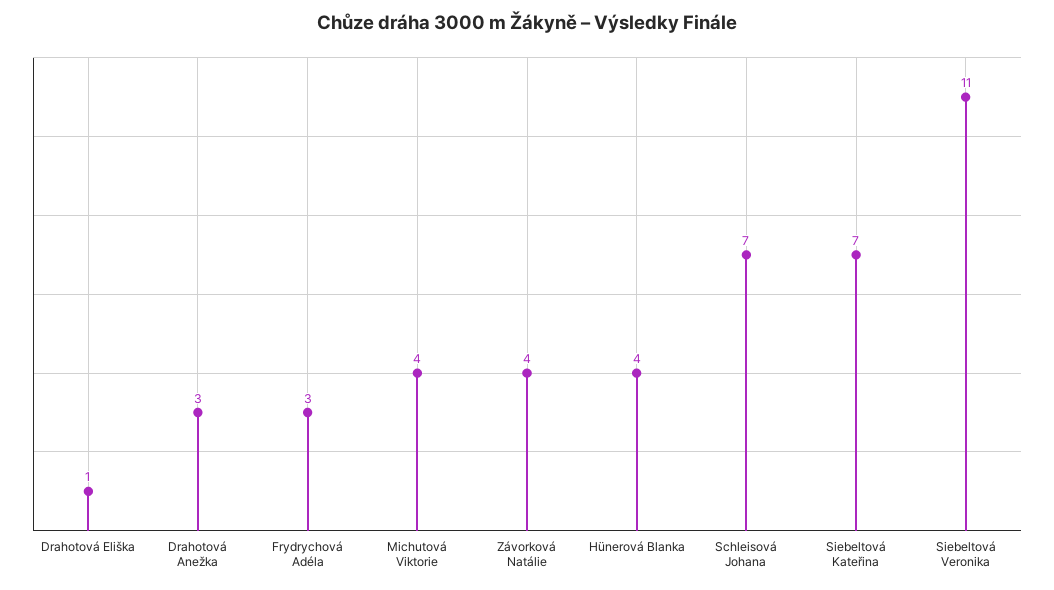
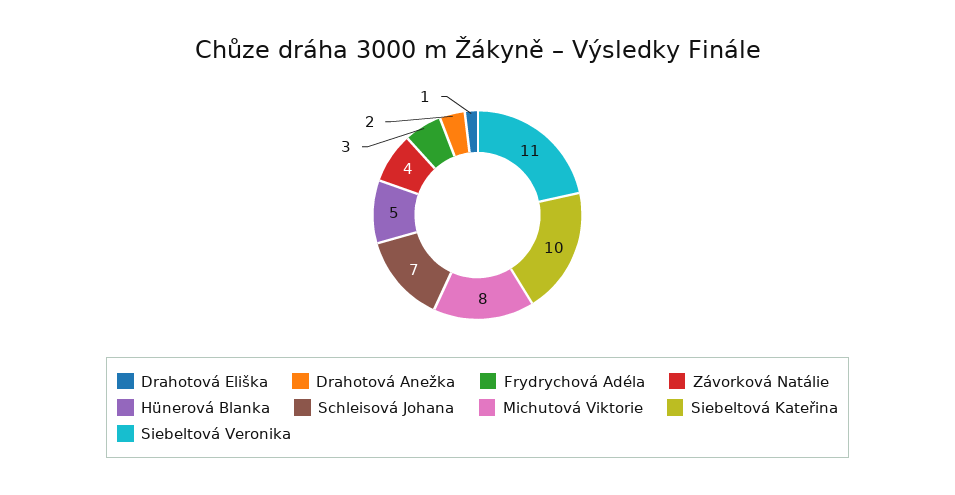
Drahotová Anežka: 3 -> 2
Michutová Viktorie: 4 -> 8
Hünerová Blanka: 4 -> 5
Siebeltová Kateřina: 7 -> 10

